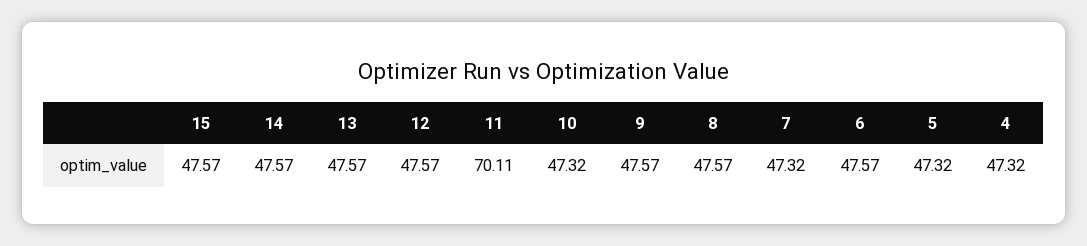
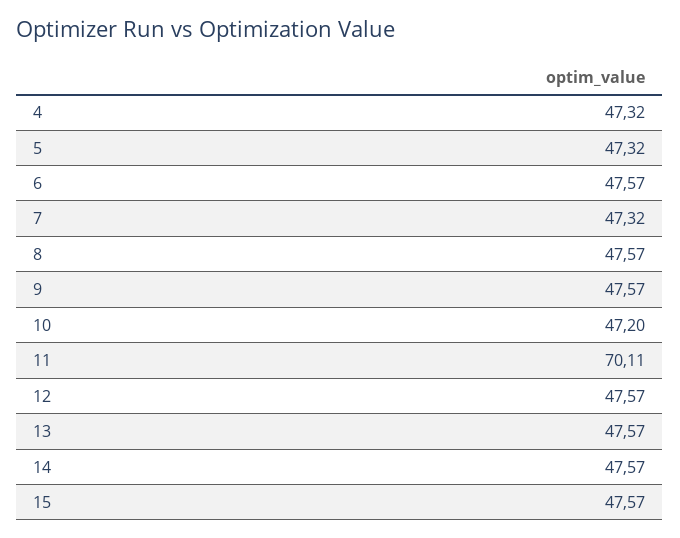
10: 47.32 -> 47.2

